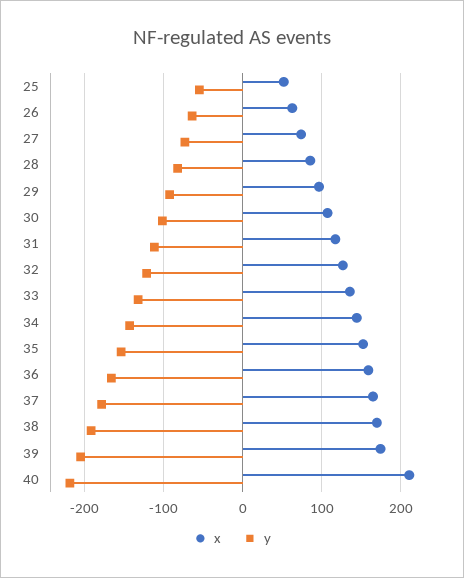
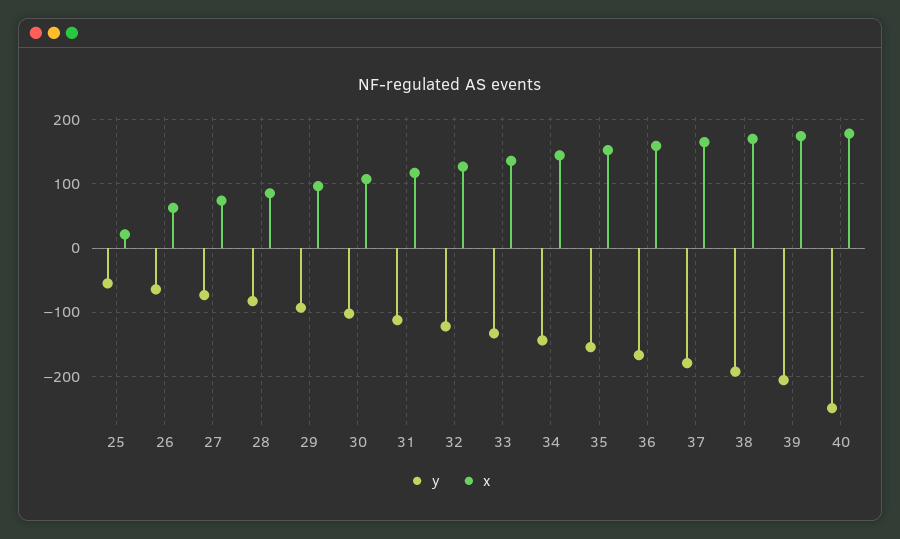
x, 25: 50 -> 20
x, 40: 210 -> 180
y, 40: -220 -> -250

